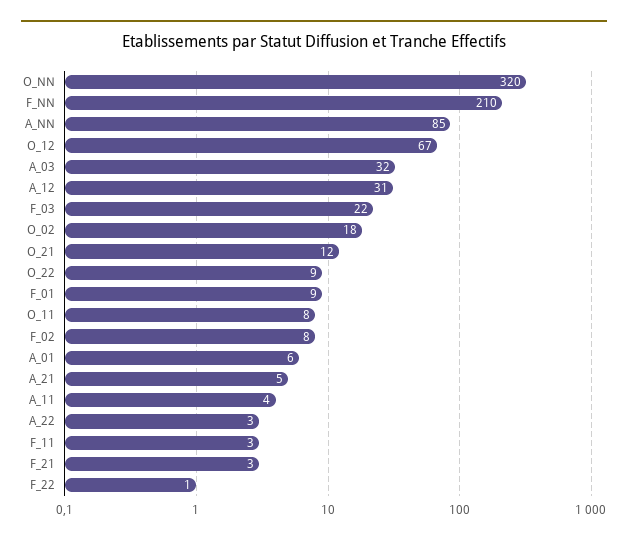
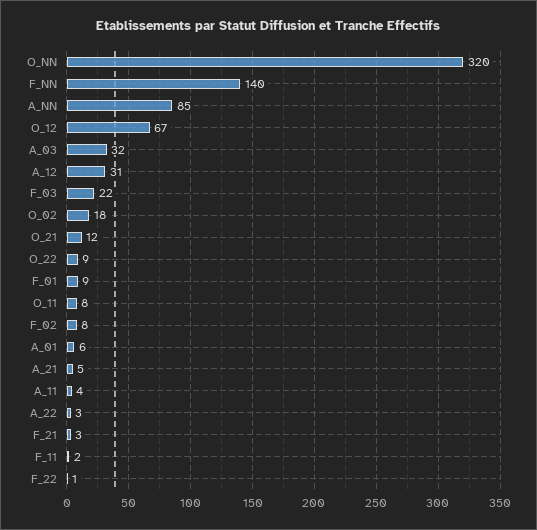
F_NN: 210 -> 140
F_11: 3 -> 2

